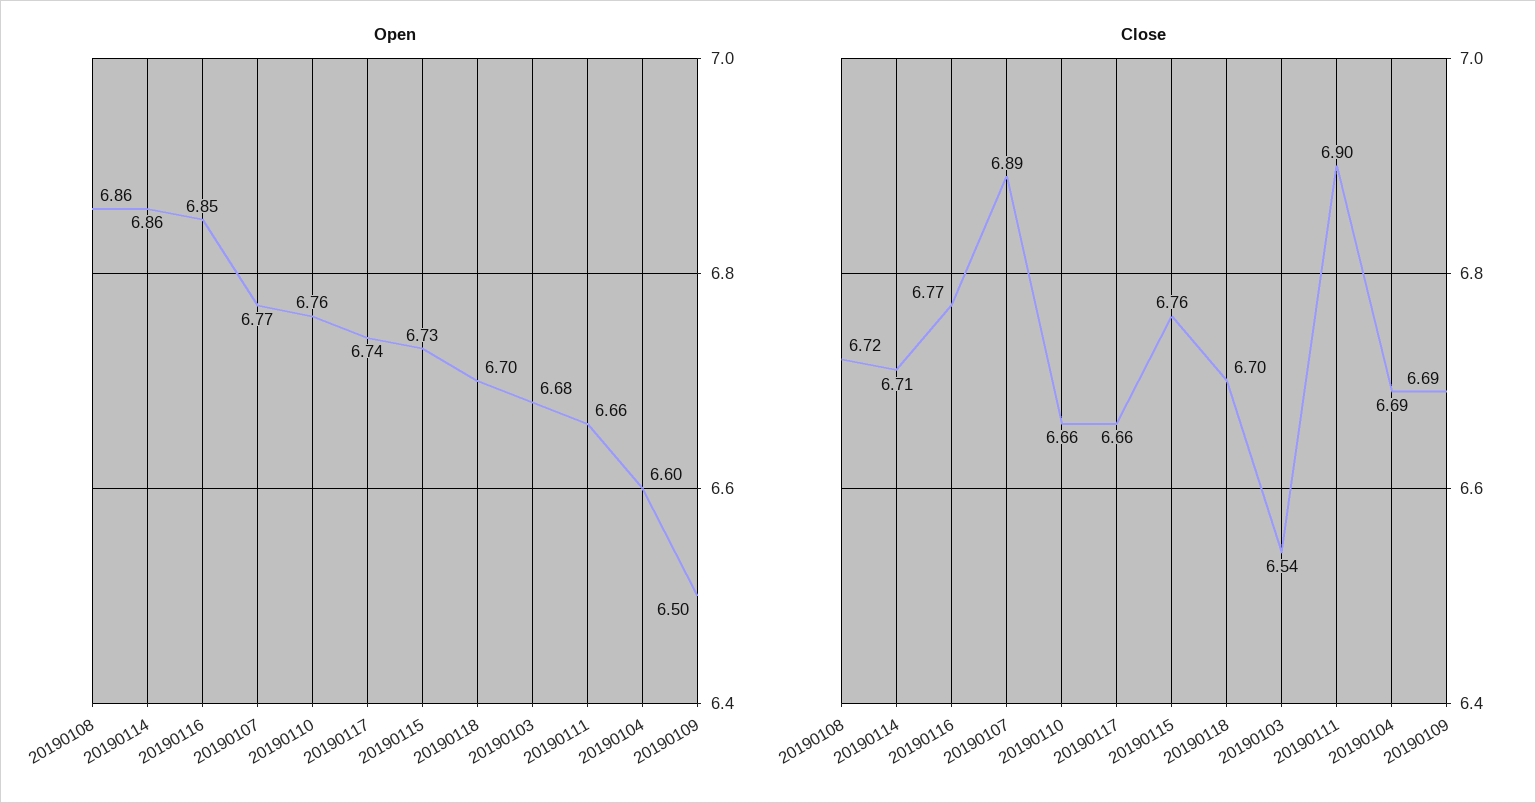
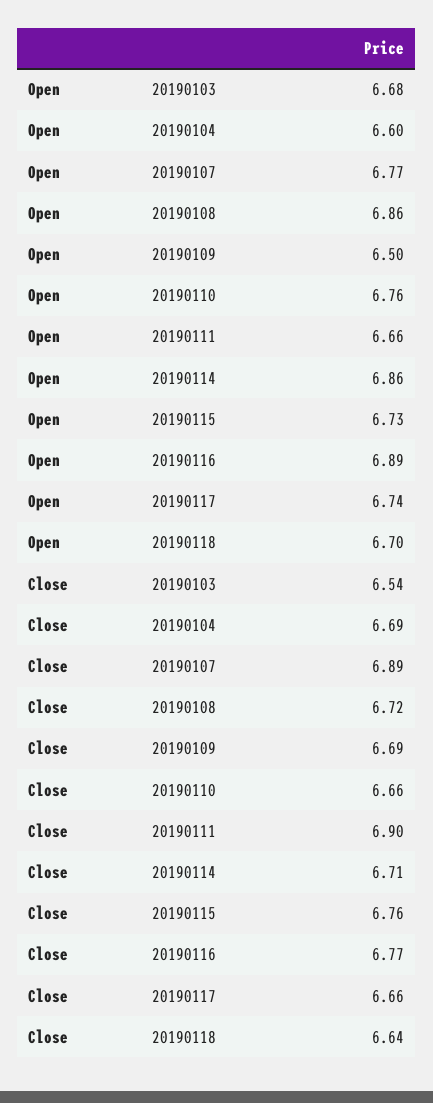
Open, 20190116: 6.85 -> 6.89
Close, 20190118: 6.7 -> 6.64

